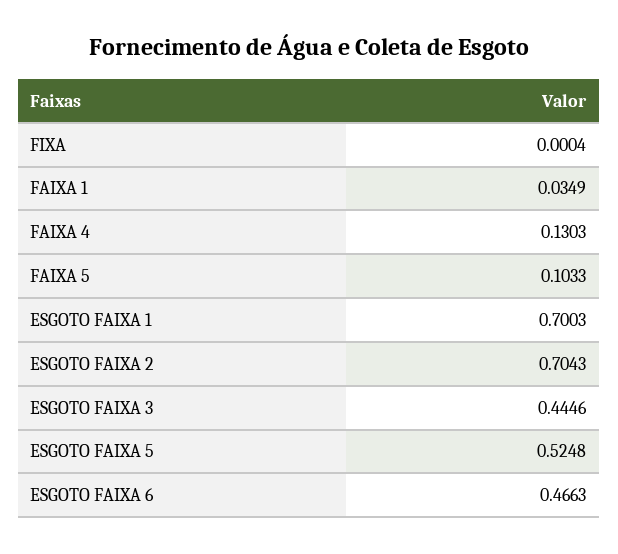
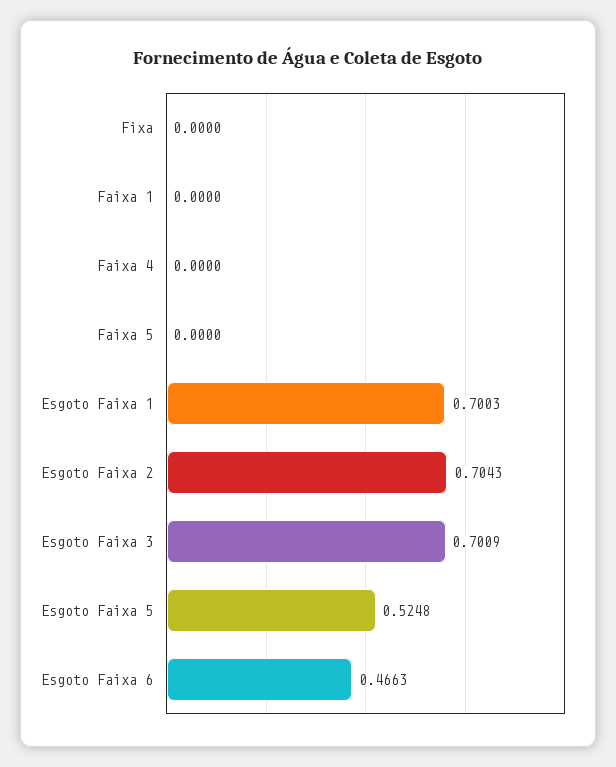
FIXA: 0.0004 -> 0
FAIXA 1: 0.0349 -> 0
FAIXA 4: 0.1303 -> 0
FAIXA 5: 0.1033 -> 0
ESGOTO FAIXA 3: 0.4446 -> 0.7009

